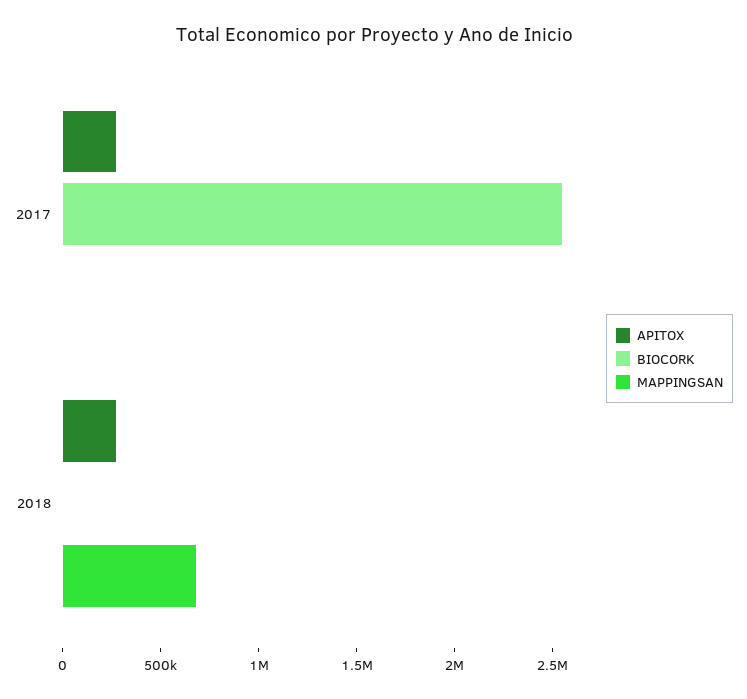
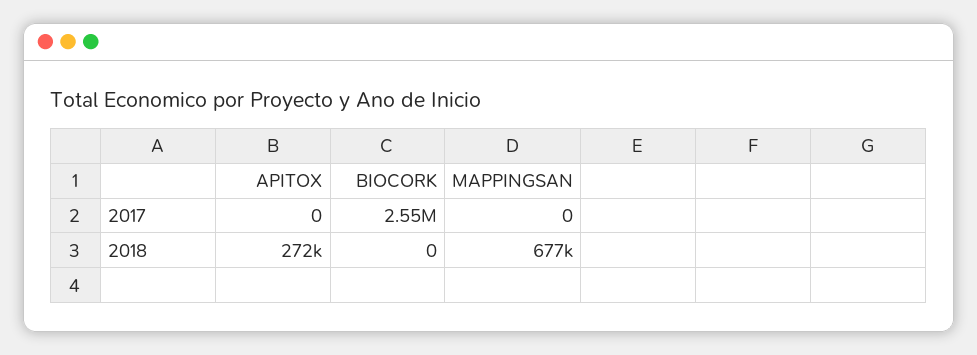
APITOX, 2017: 300000 -> 0

